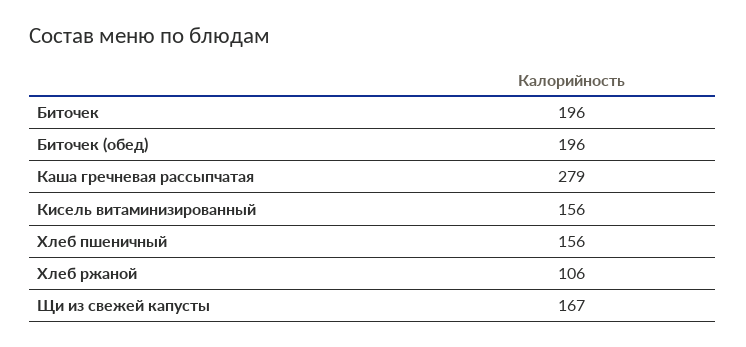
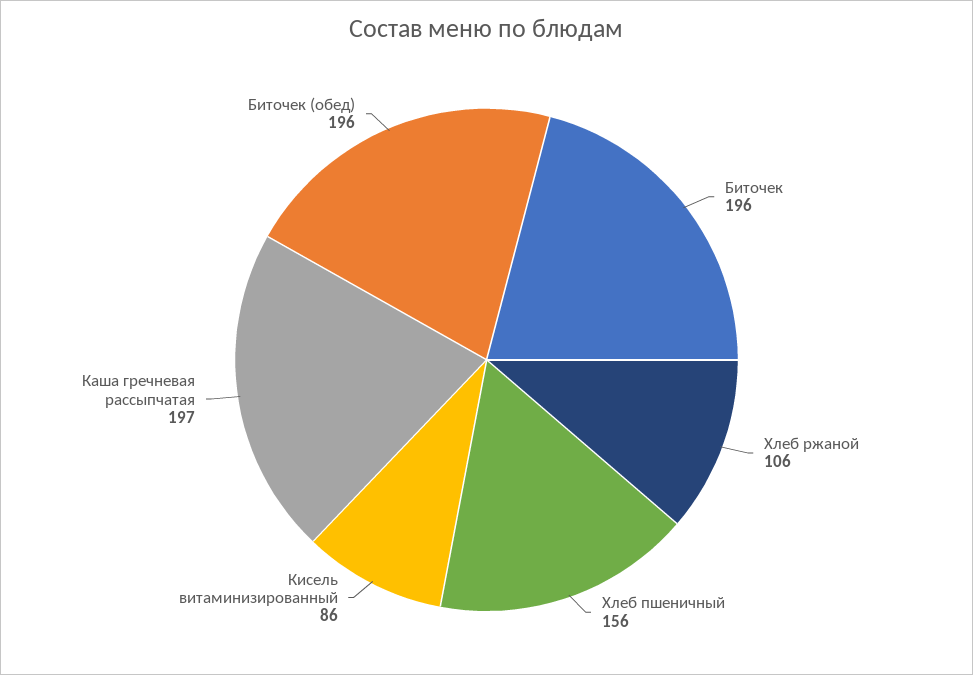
Каша гречневая рассыпчатая: 279 -> 197
Кисель витаминизированный: 156 -> 86
Щи из свежей капусты: 167 -> none

